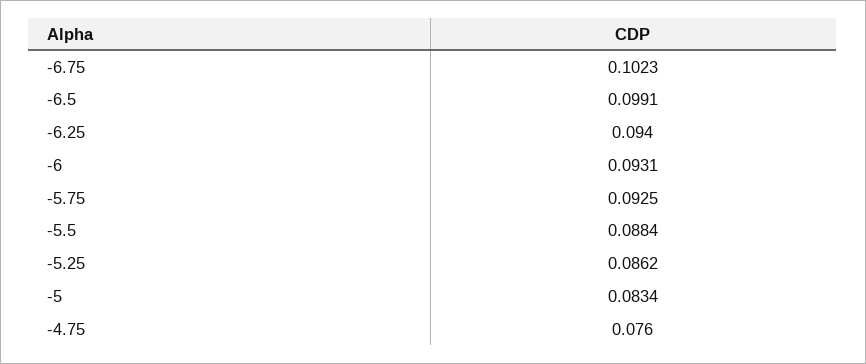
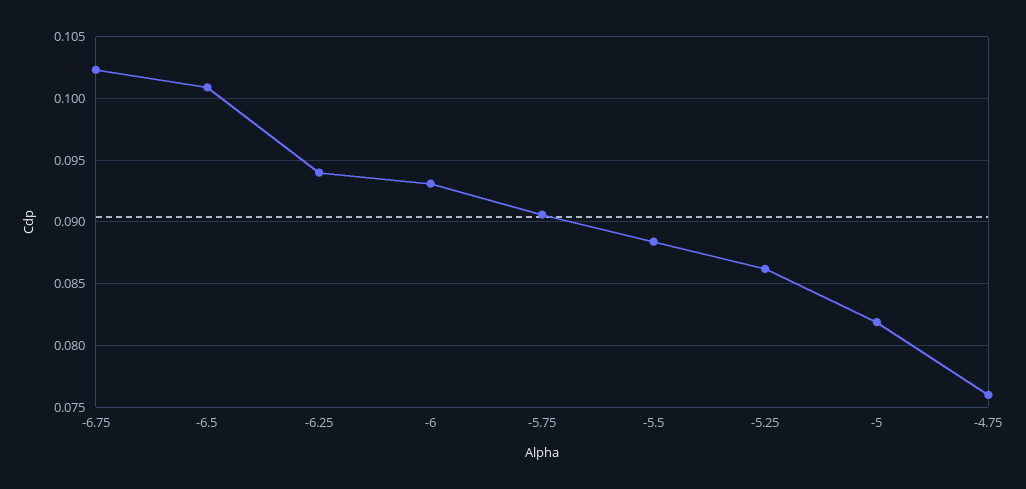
-6.5: 0.0991 -> 0.101
-5.75: 0.0925 -> 0.0905
-5: 0.0834 -> 0.082

